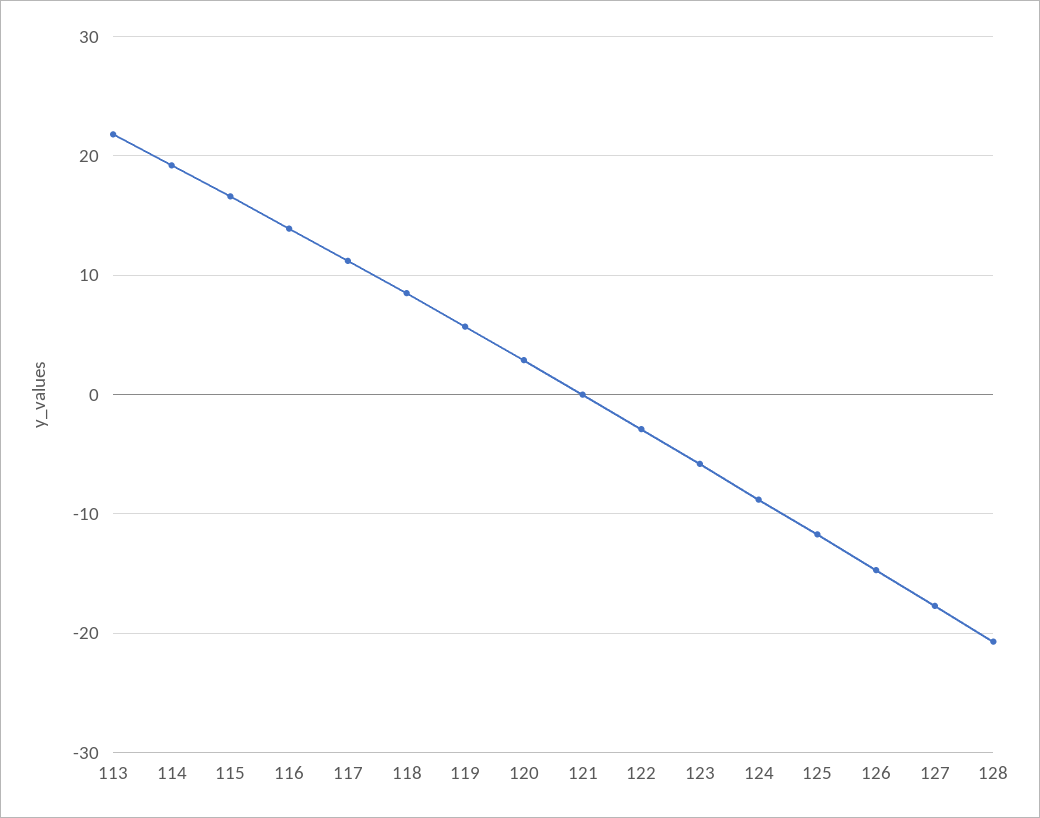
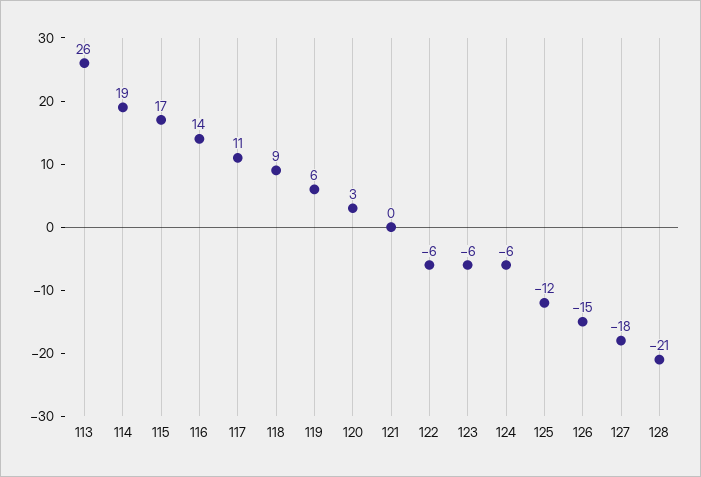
113: 22 -> 26
122: -3 -> -6
124: -9 -> -6

